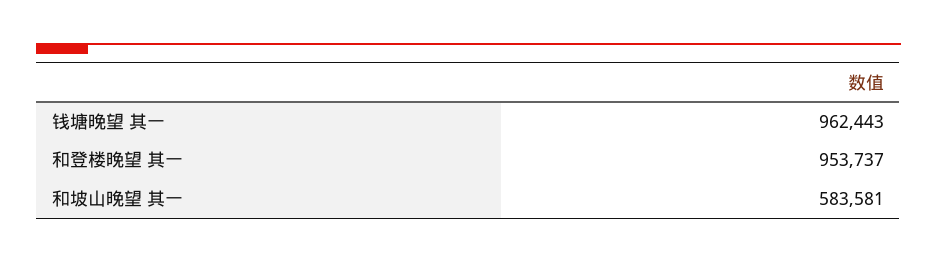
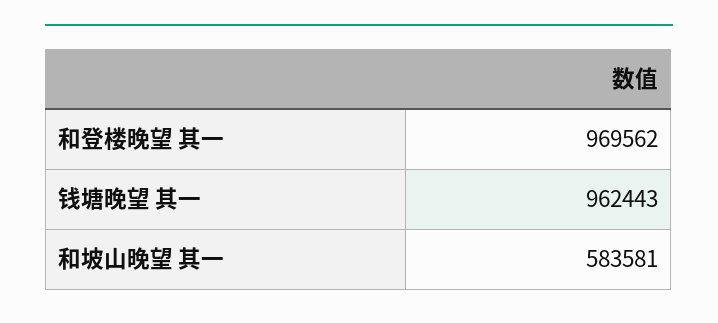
和登楼晚望 其一: 953737 -> 969562

